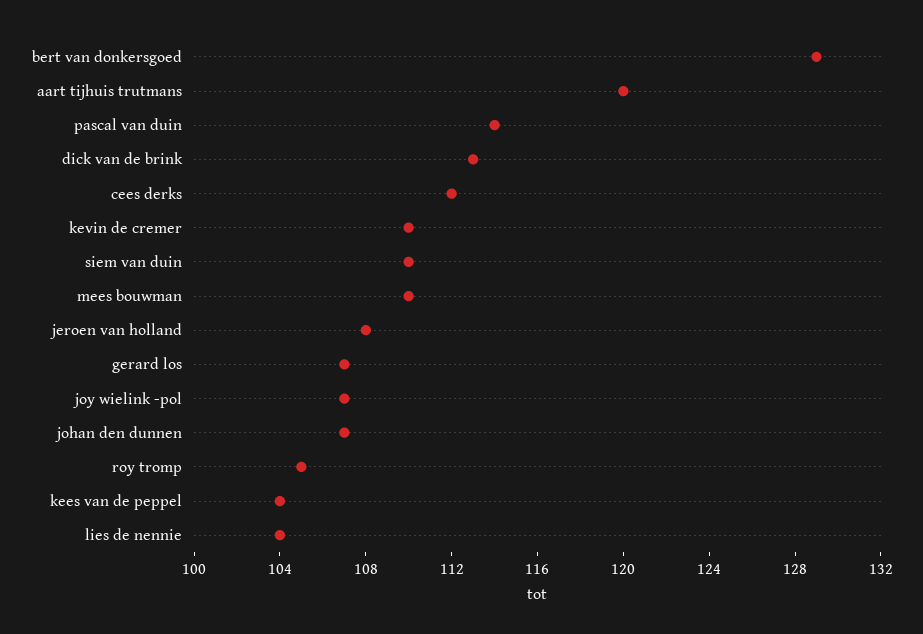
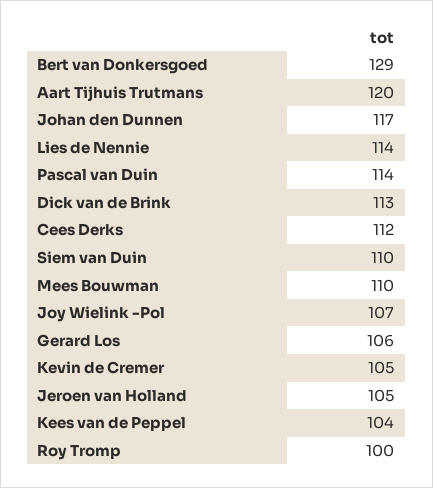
kevin de cremer: 110 -> 105
jeroen van holland: 108 -> 105
gerard los: 107 -> 106
johan den dunnen: 107 -> 117
roy tromp: 105 -> 100
lies de nennie: 104 -> 114

